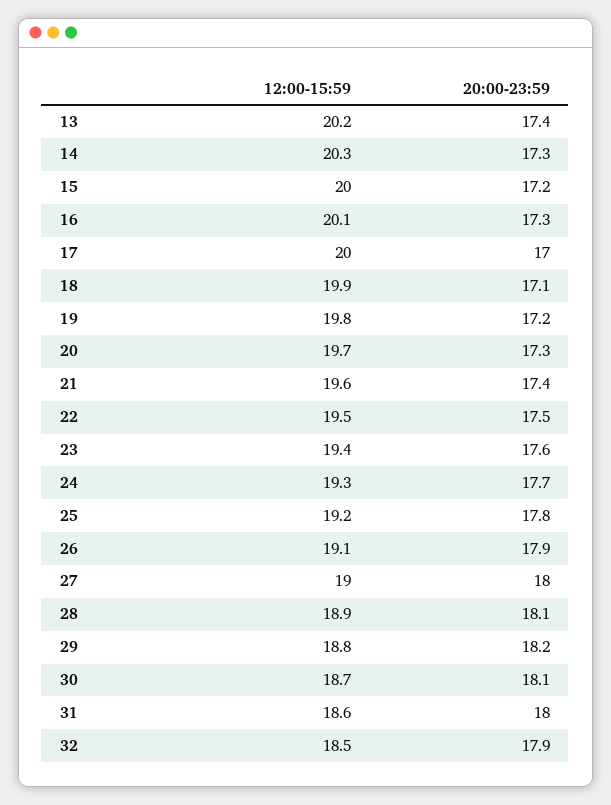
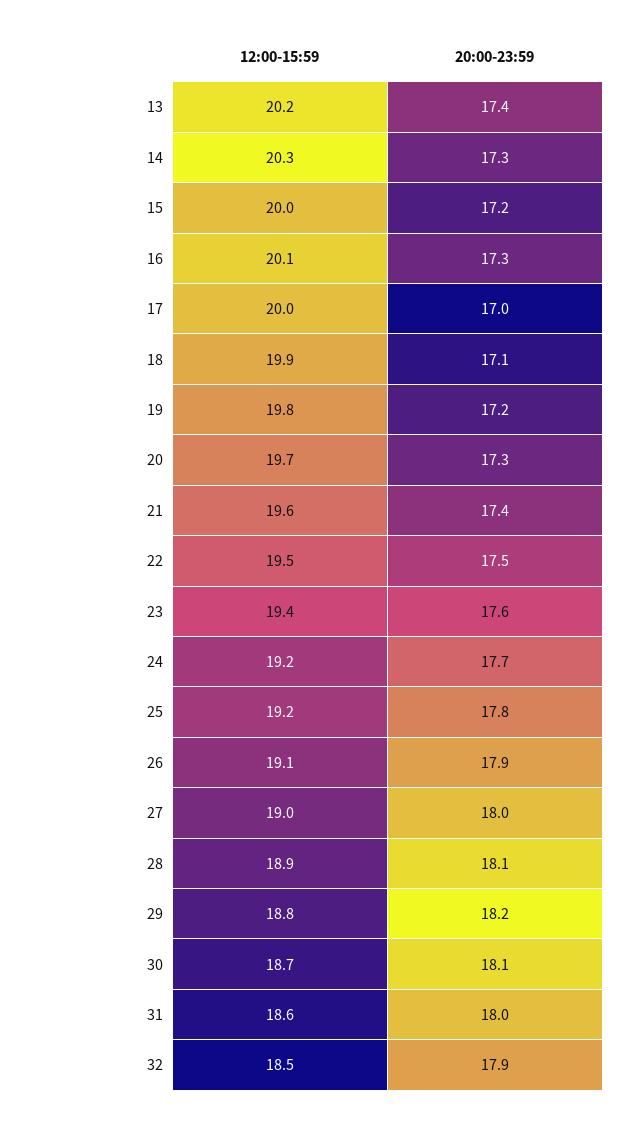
12:00-15:59, 24: 19.3 -> 19.2

